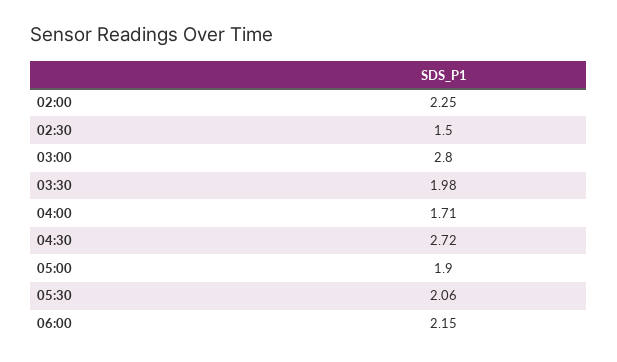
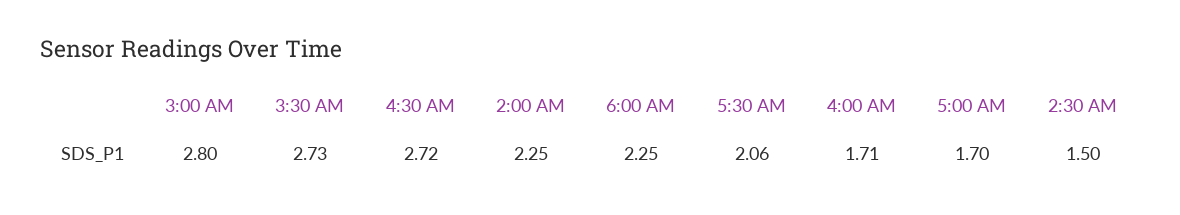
03:30: 1.98 -> 2.73
05:00: 1.9 -> 1.7
06:00: 2.15 -> 2.25

